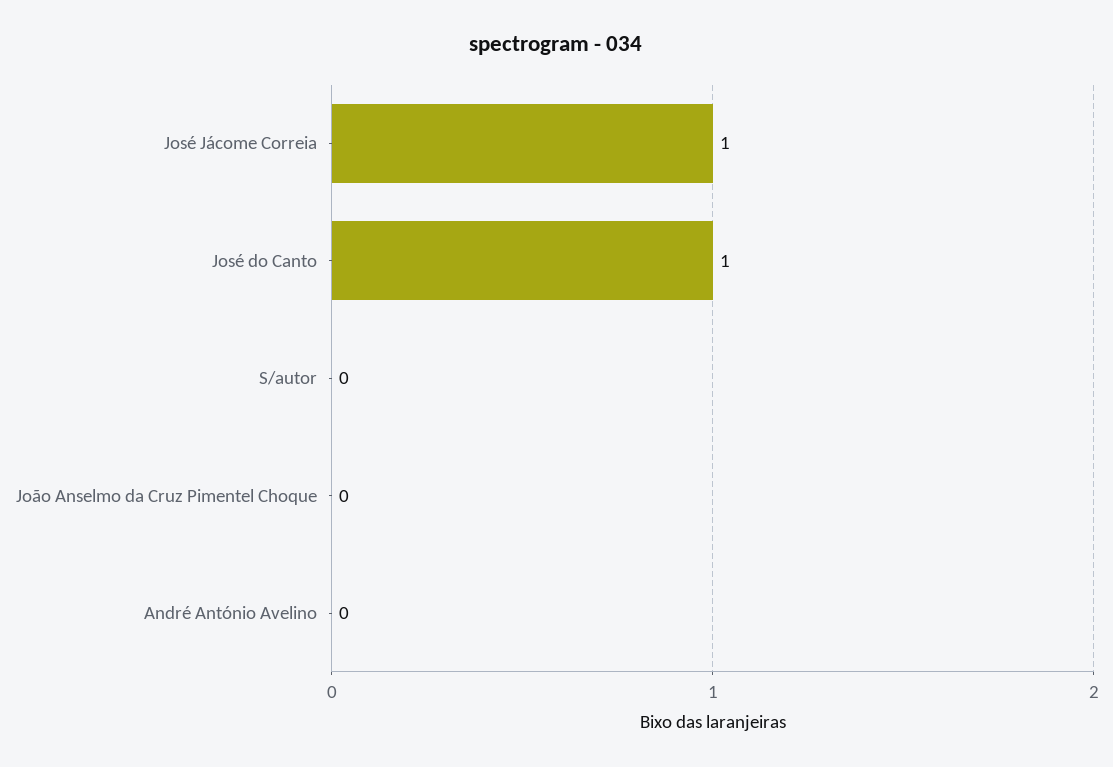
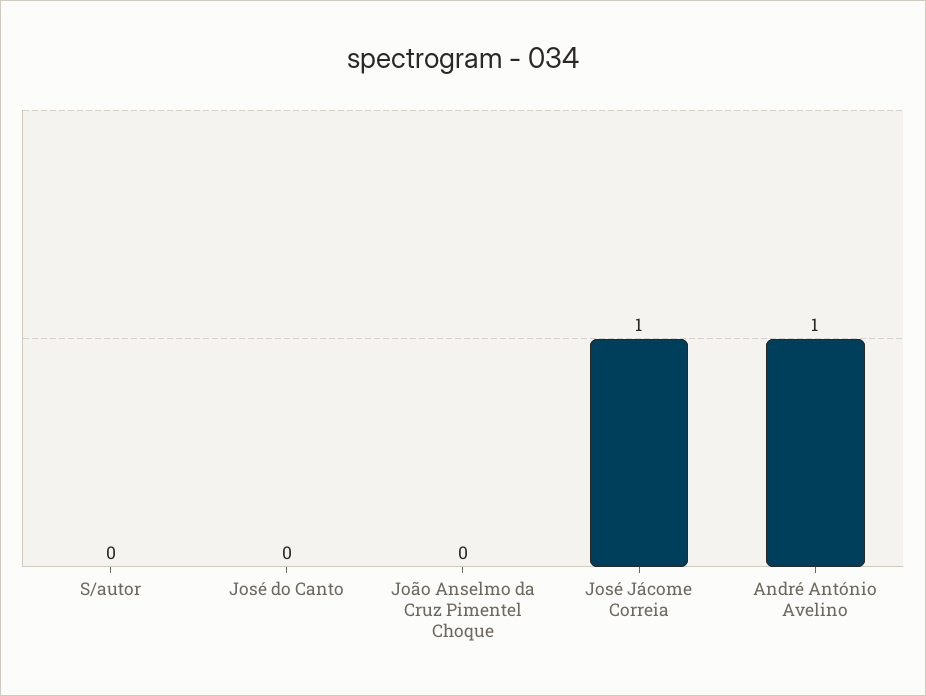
José do Canto: 1 -> 0
André António Avelino: 0 -> 1

